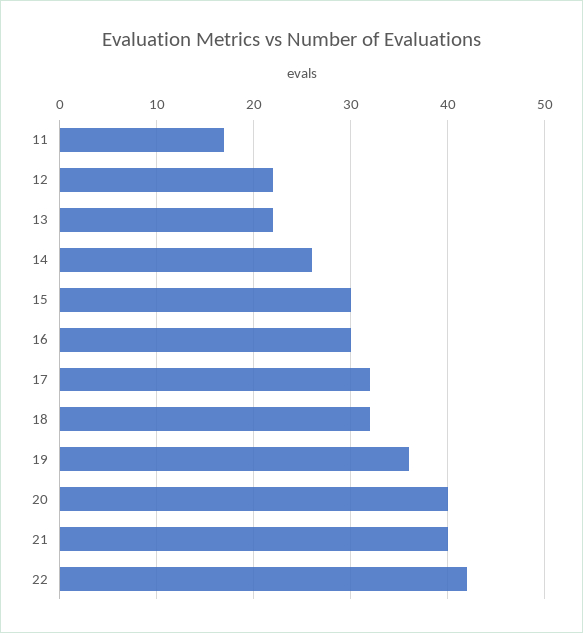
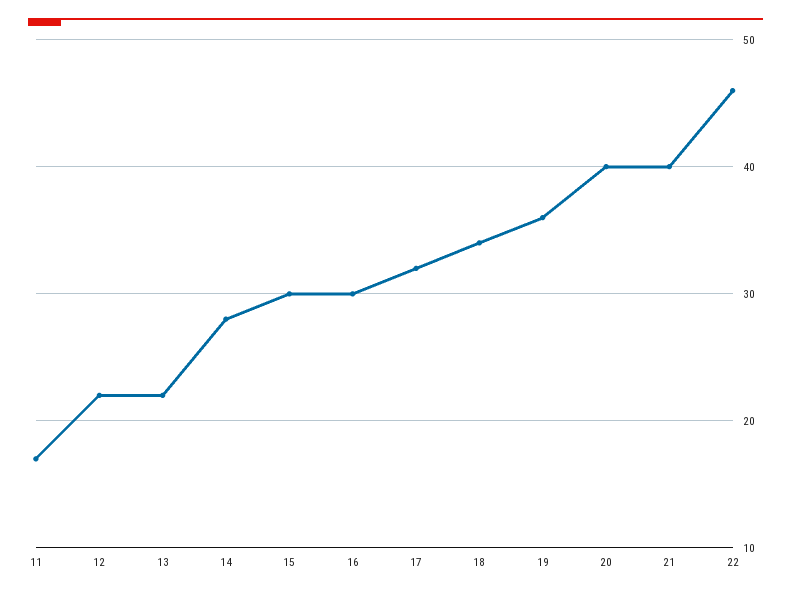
14: 26 -> 28
18: 32 -> 34
22: 42 -> 46

